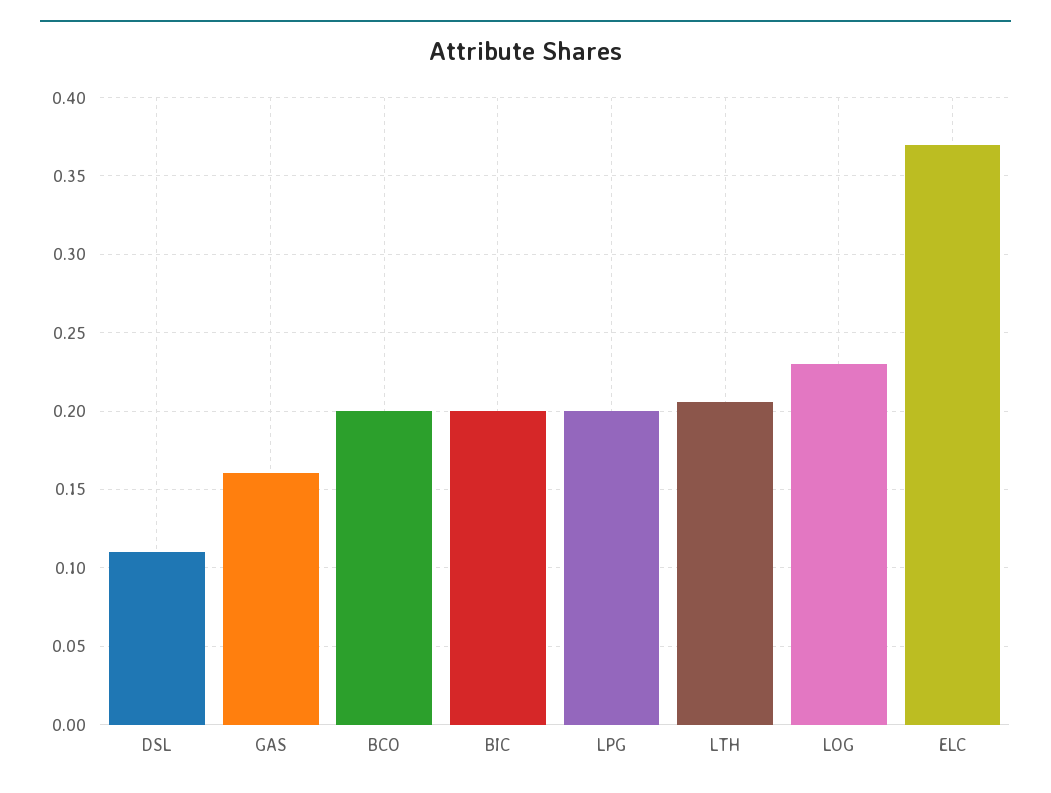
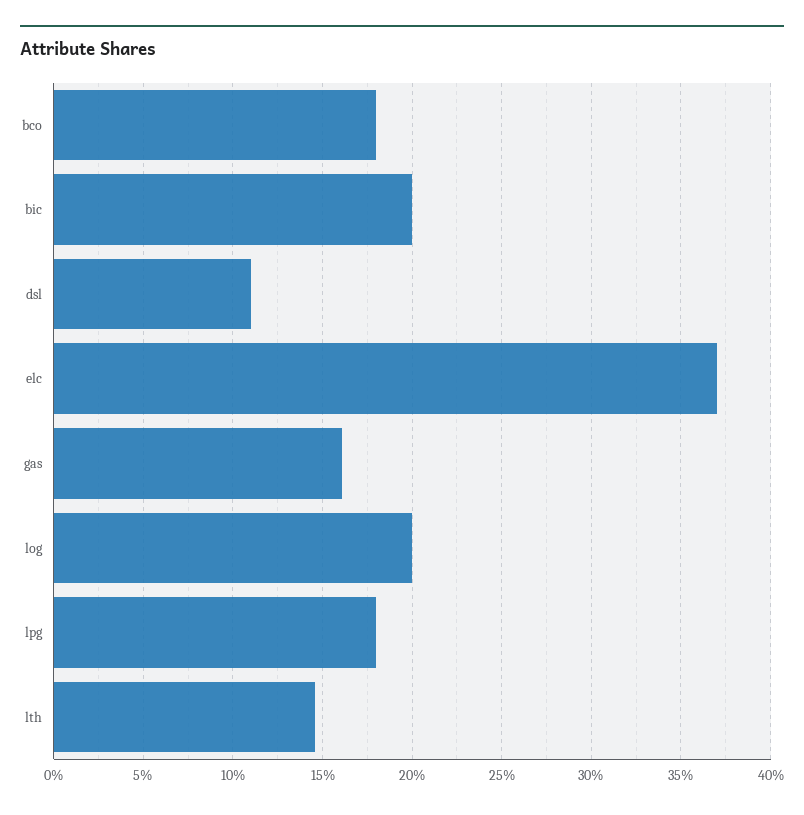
BCO: 0.2 -> 0.18
LPG: 0.2 -> 0.18
LTH: 0.205 -> 0.145
LOG: 0.23 -> 0.2

